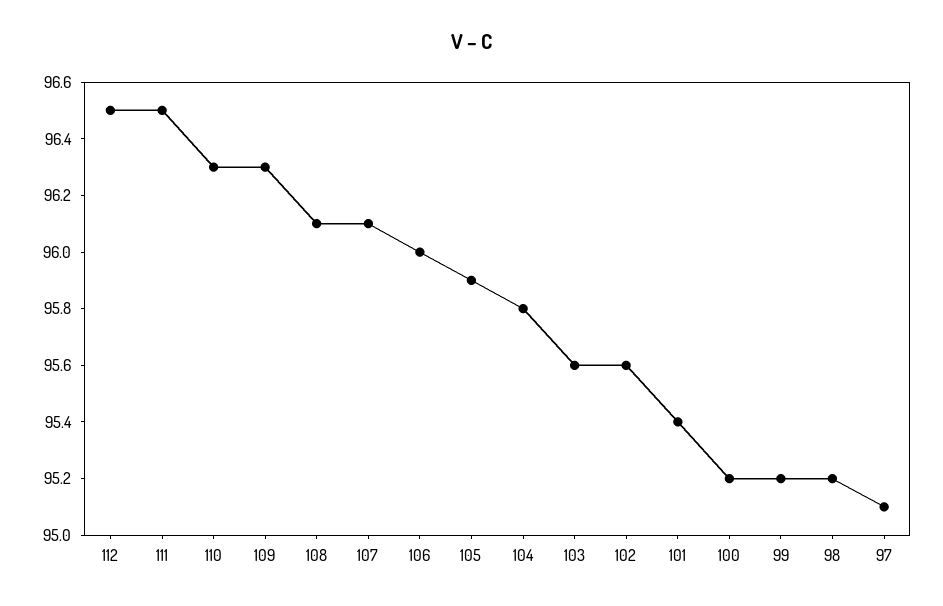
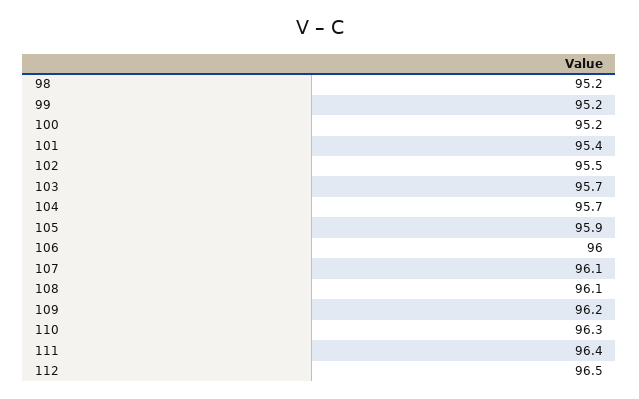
111: 96.5 -> 96.4
109: 96.3 -> 96.2
104: 95.8 -> 95.7
103: 95.6 -> 95.7
102: 95.6 -> 95.5
97: 95.1 -> none

